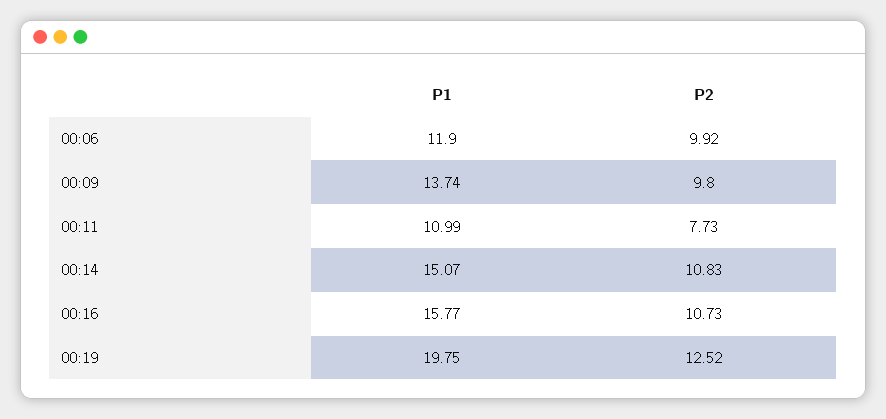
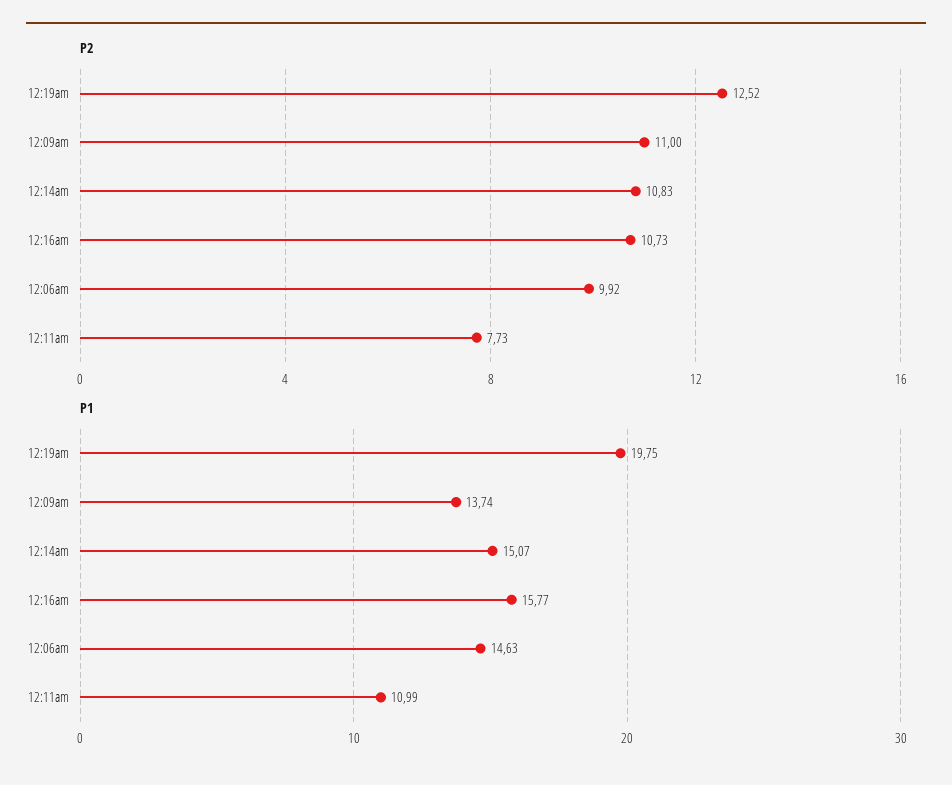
P1, 00:06: 11.9 -> 14.63
P2, 00:09: 9.8 -> 11

